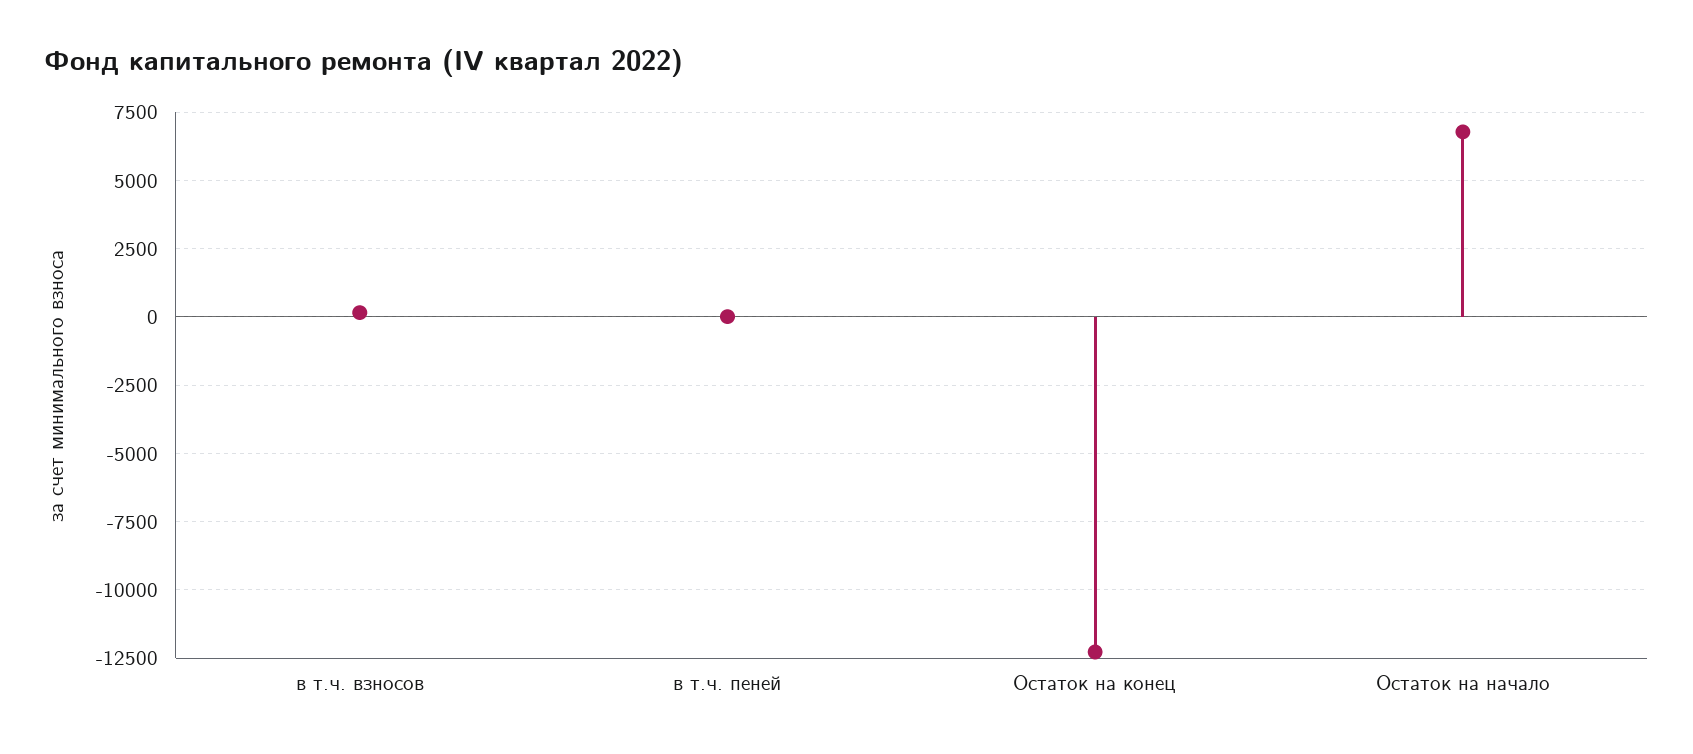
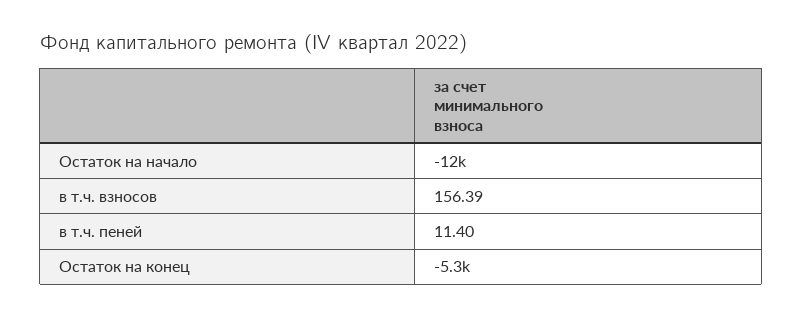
Остаток на конец: -12250 -> -5300
Остаток на начало: 6750 -> -12000

